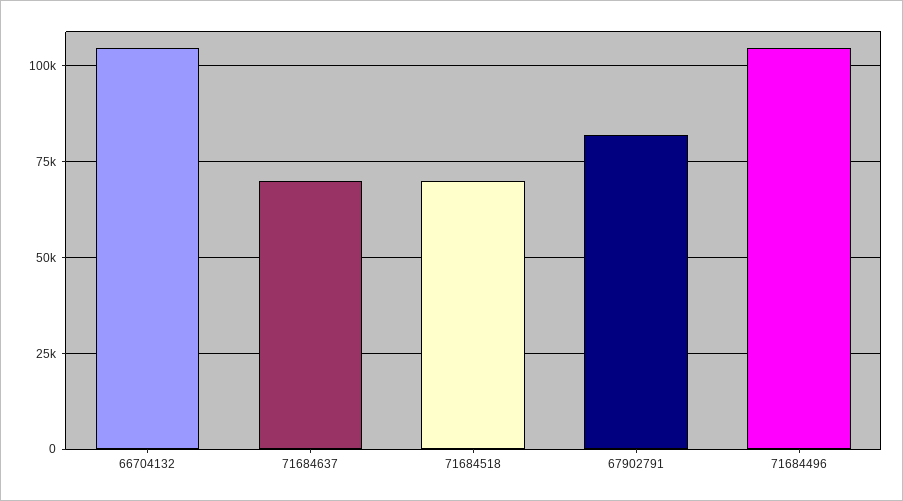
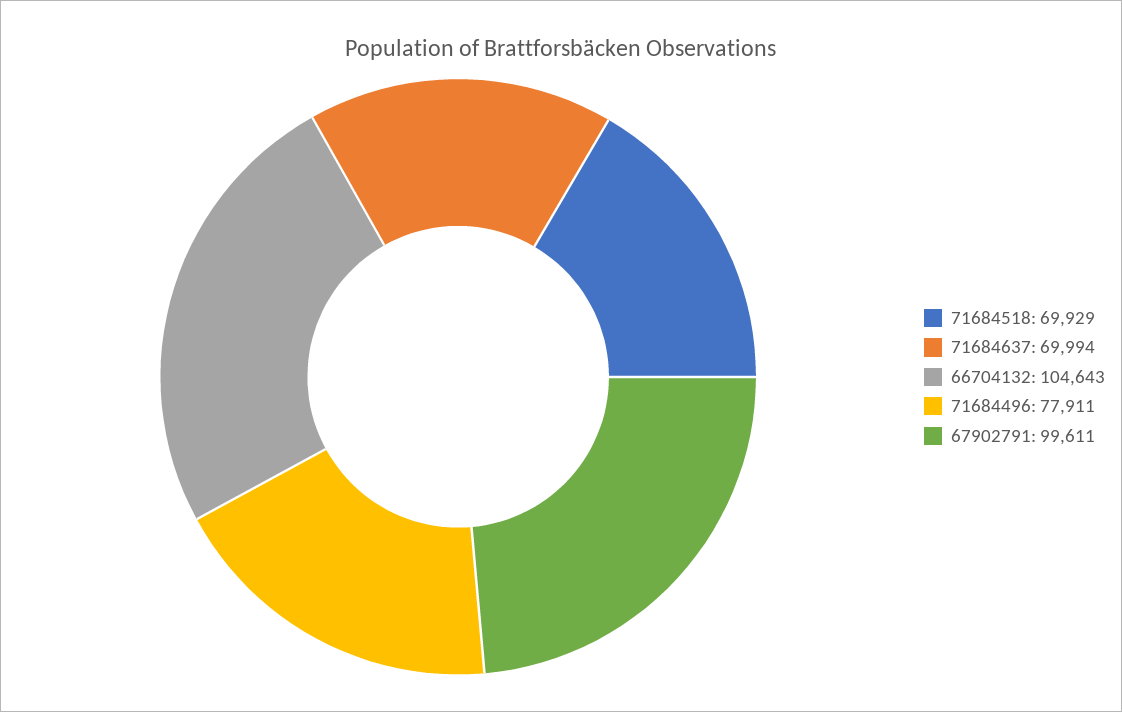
67902791: 82500 -> 99611
71684496: 105000 -> 77911

